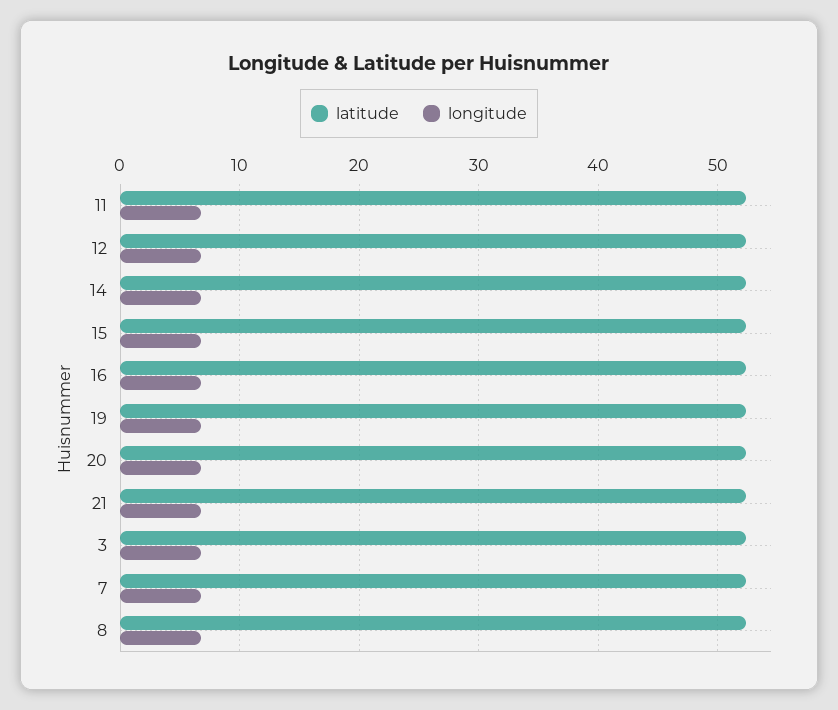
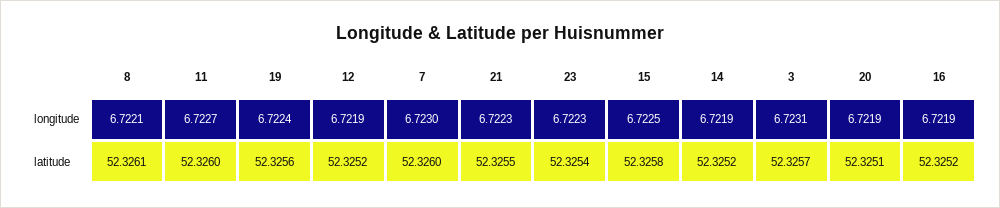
longitude, 23: none -> 6.7223
latitude, 23: none -> 52.3254

